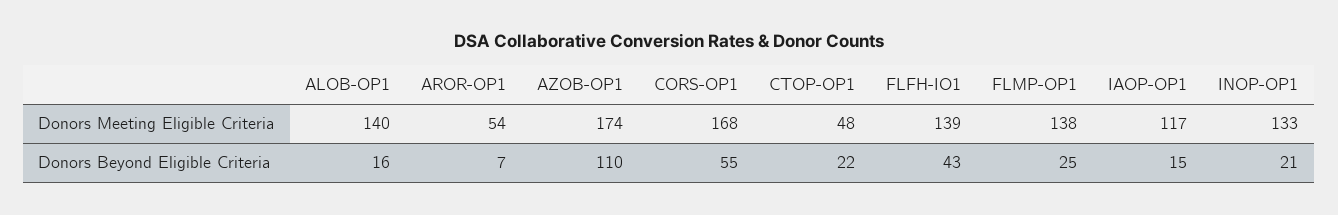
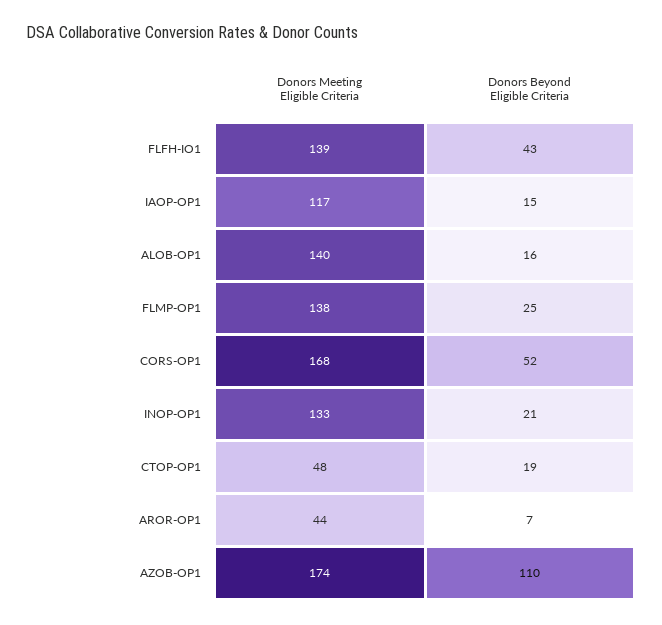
AROR-OP1, Donors Meeting Eligible Criteria: 54 -> 44
CORS-OP1, Donors Beyond Eligible Criteria: 55 -> 52
CTOP-OP1, Donors Beyond Eligible Criteria: 22 -> 19

